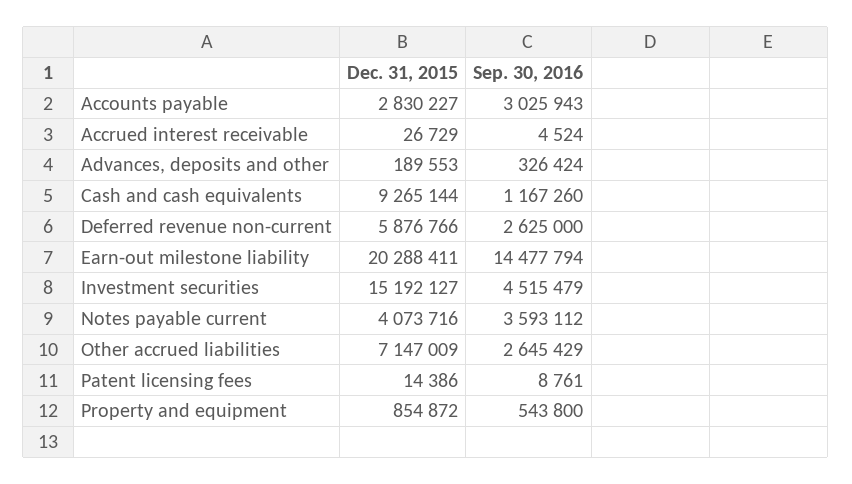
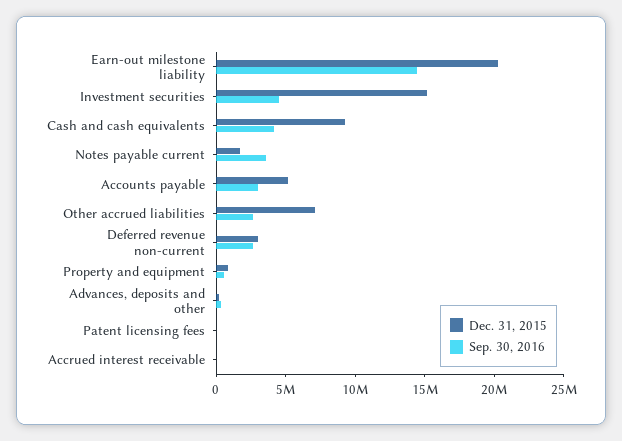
Dec. 31, 2015, Accounts payable: 2830227 -> 5000000
Sep. 30, 2016, Cash and cash equivalents: 1167260 -> 4000000
Dec. 31, 2015, Deferred revenue non-current: 5876766 -> 3000000
Dec. 31, 2015, Notes payable current: 4073716 -> 2000000

